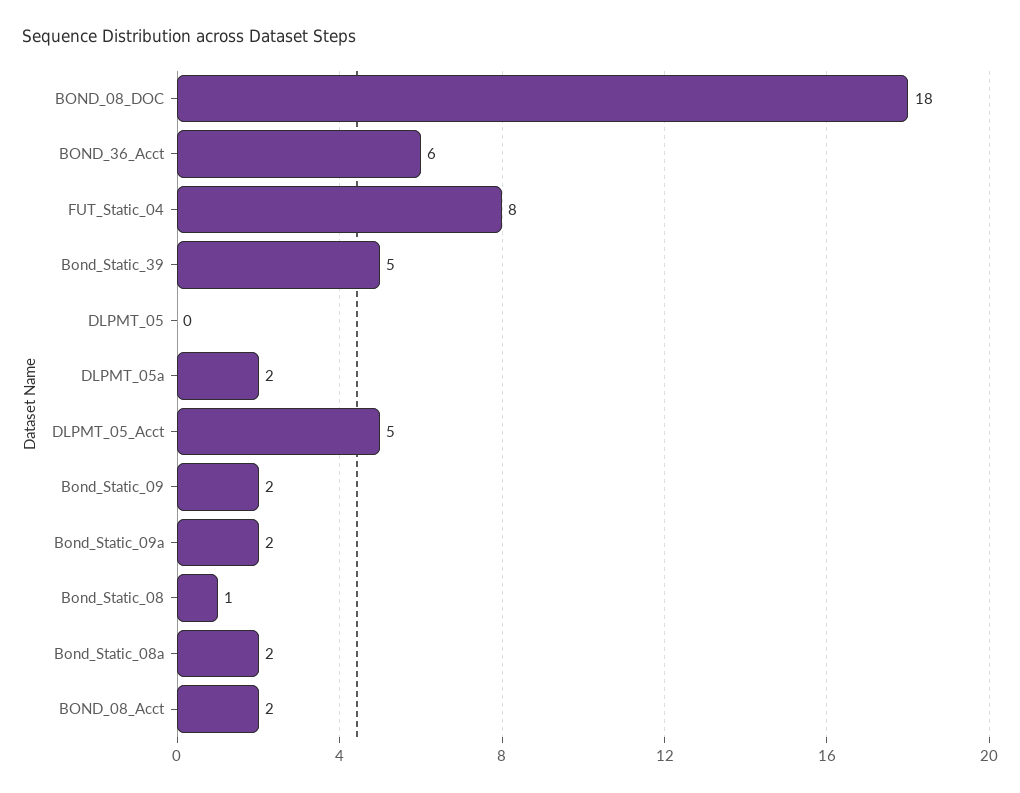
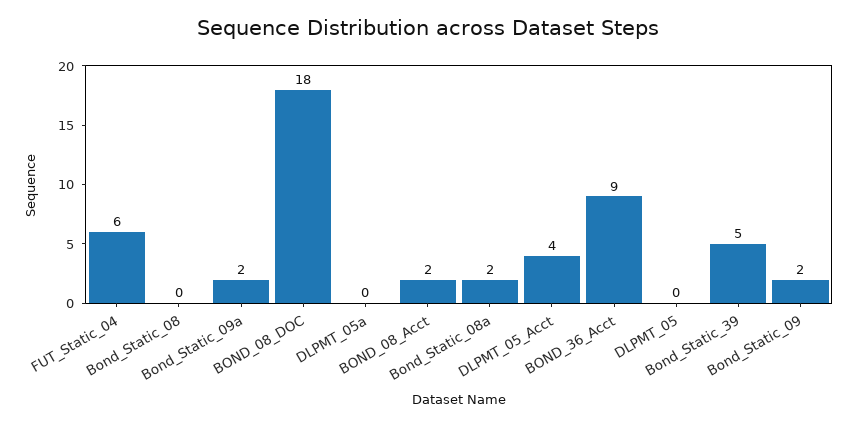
BOND_36_Acct: 6 -> 9
FUT_Static_04: 8 -> 6
DLPMT_05a: 2 -> 0
DLPMT_05_Acct: 5 -> 4
Bond_Static_08: 1 -> 0

